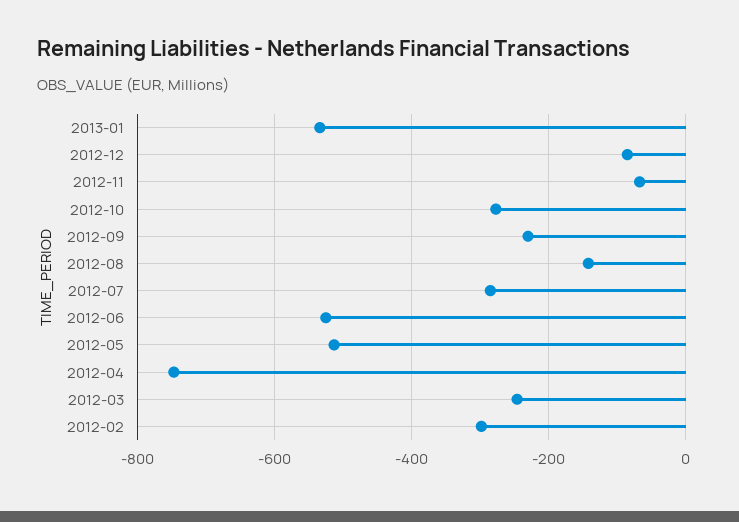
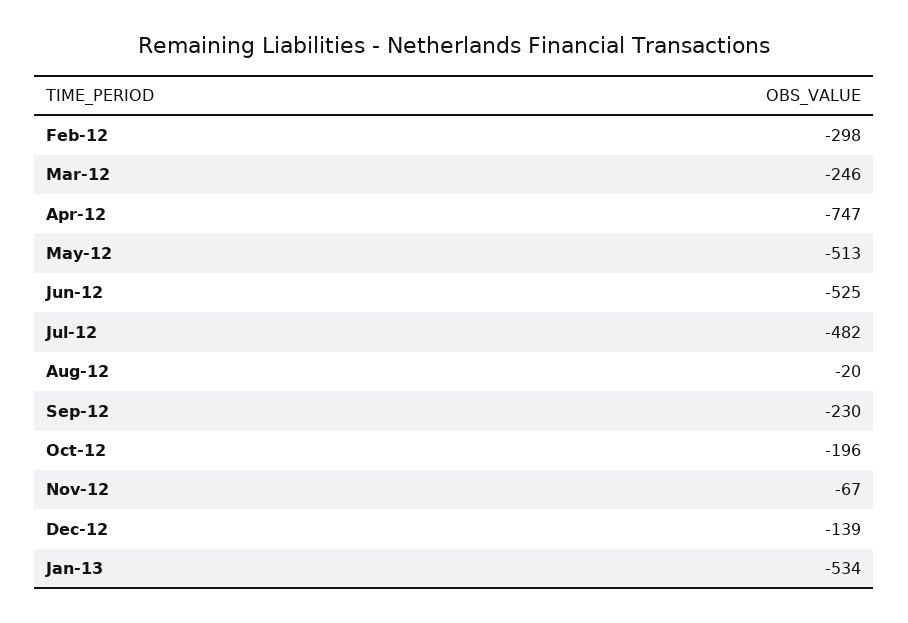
2012-12: -80 -> -139
2012-10: -280 -> -196
2012-08: -140 -> -20
2012-07: -280 -> -482

